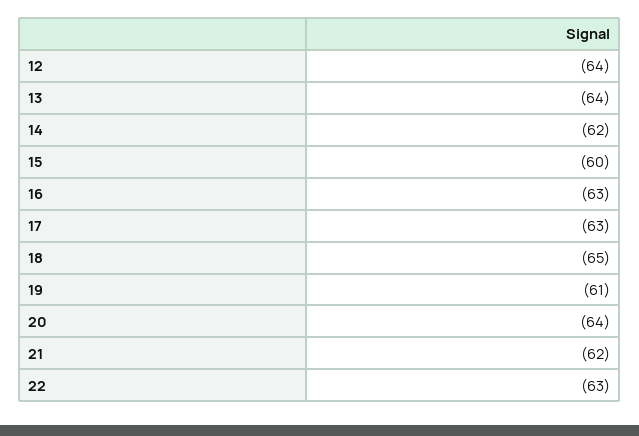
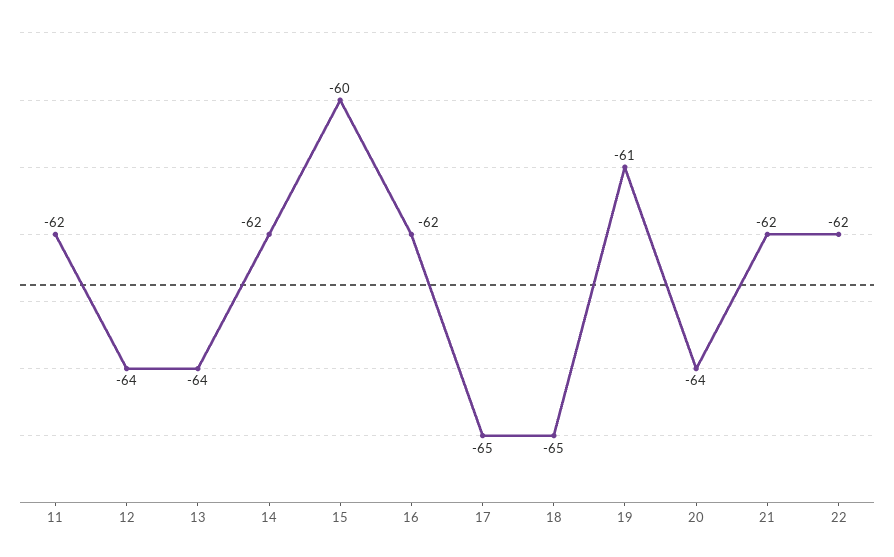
16: -63 -> -62
17: -63 -> -65
22: -63 -> -62
11: none -> -62

